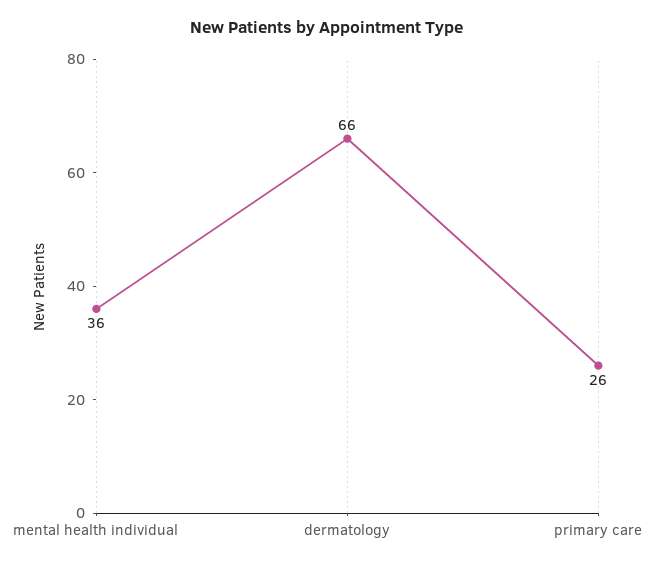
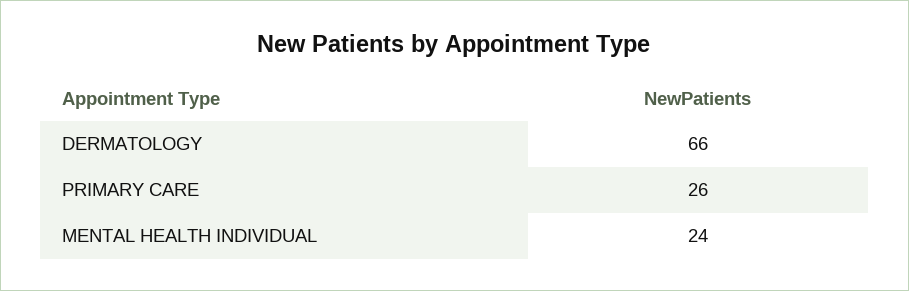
mental health individual: 36 -> 24

